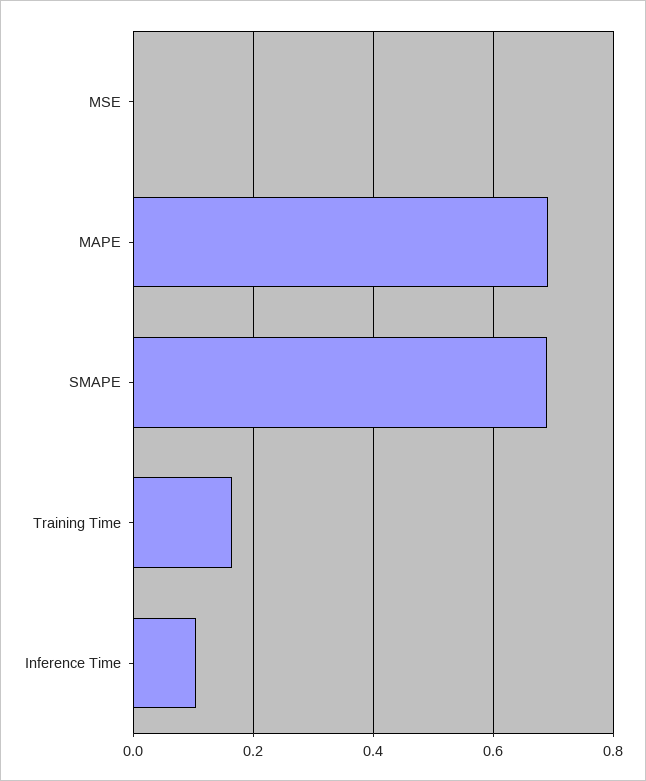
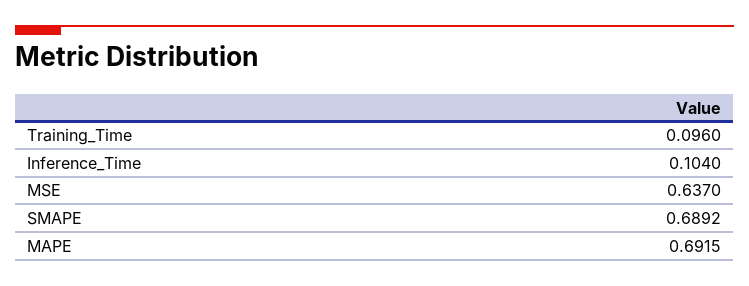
MSE: 0 -> 0.637
Training Time: 0.16 -> 0.096

